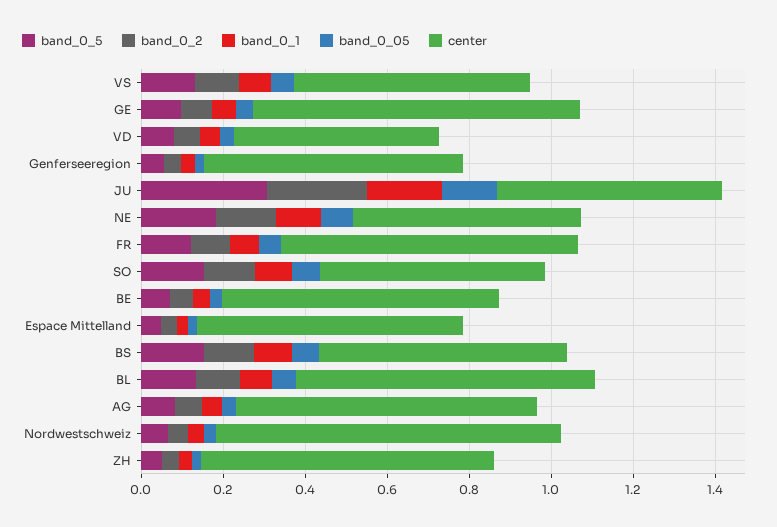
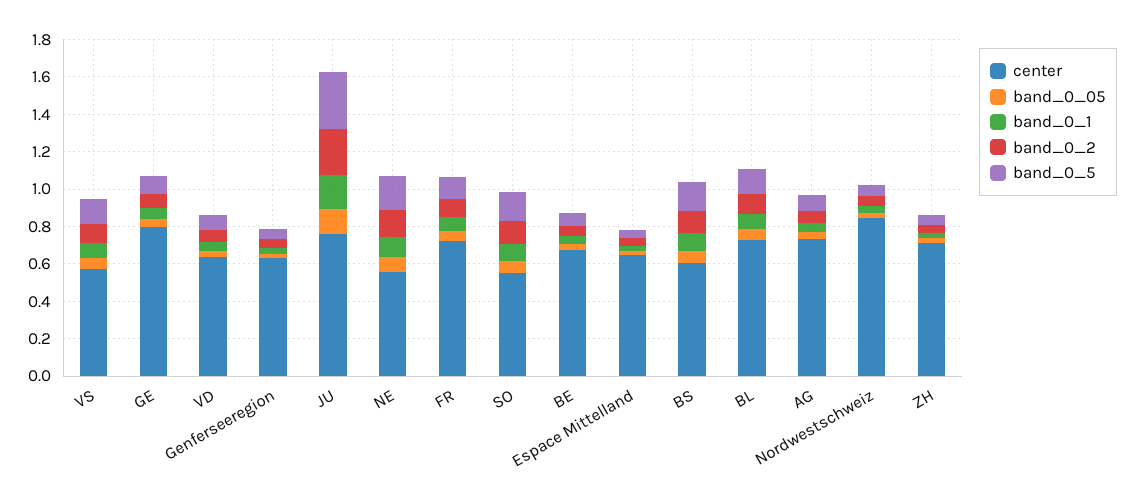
center, VD: 0.5 -> 0.65
center, JU: 0.55 -> 0.75

